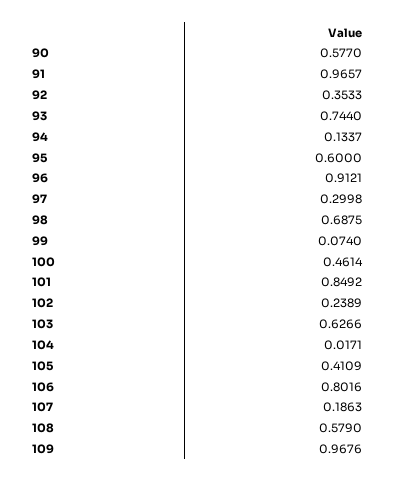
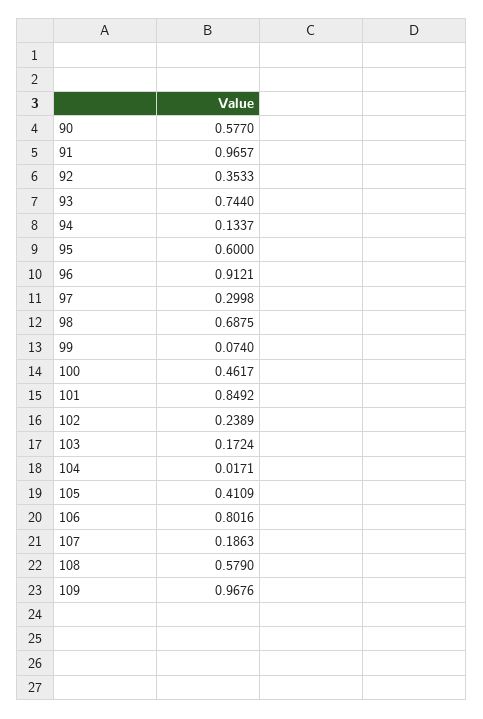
100: 0.4614 -> 0.4617
103: 0.6266 -> 0.1724

